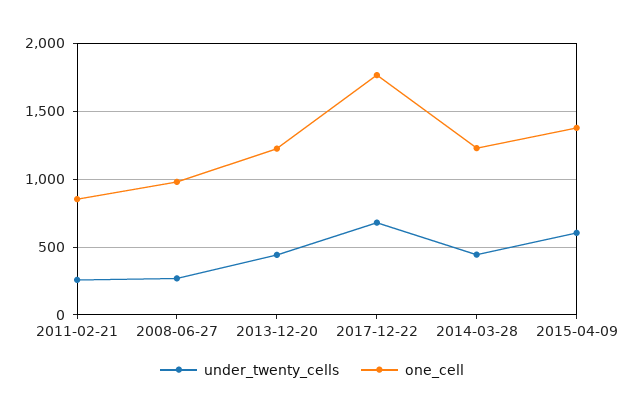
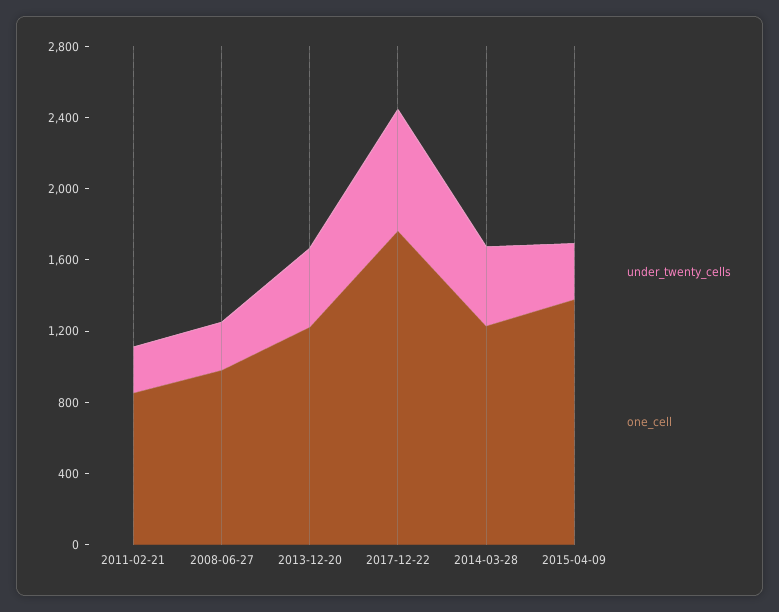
under_twenty_cells, 2015-04-09: 600 -> 300

